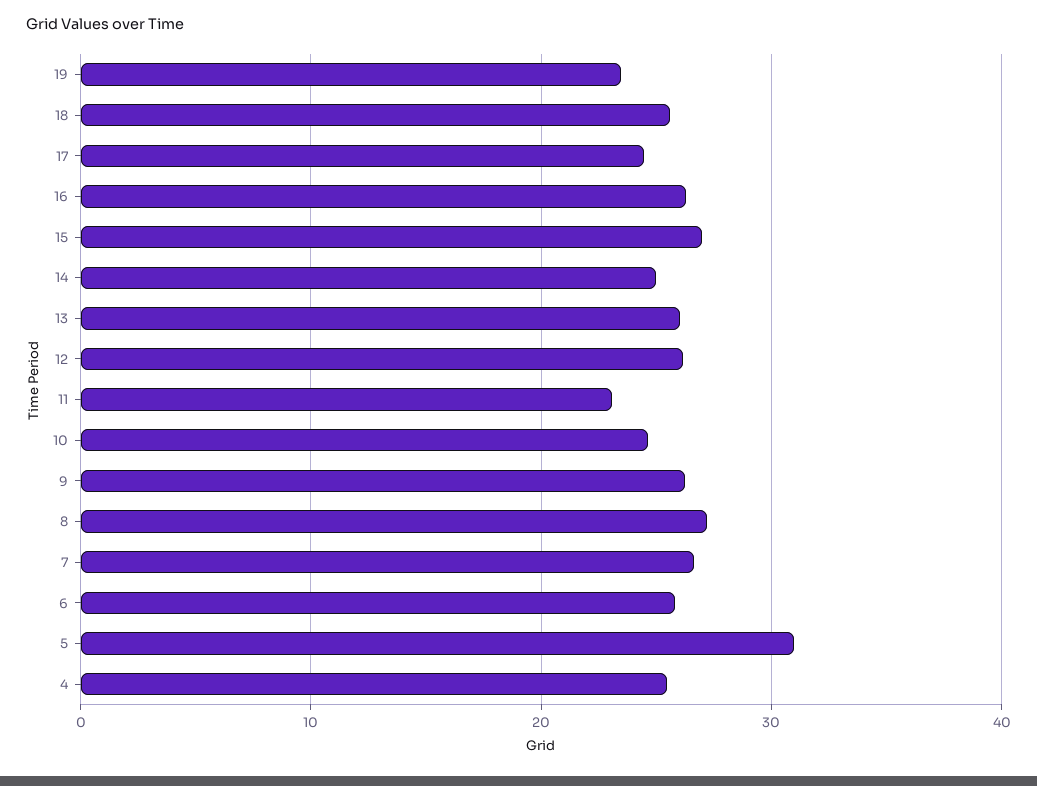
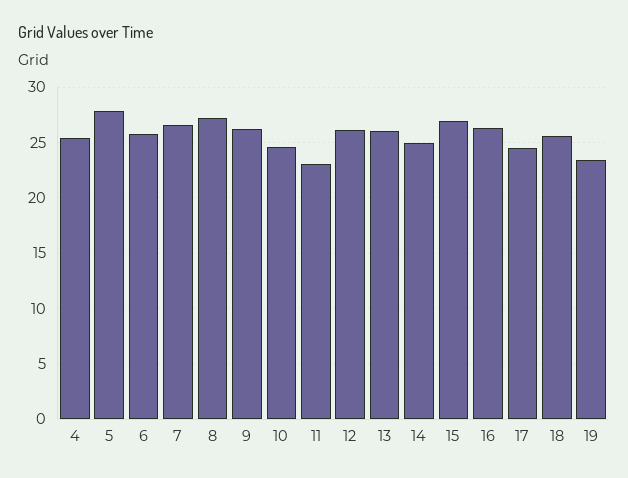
5: 31 -> 28

